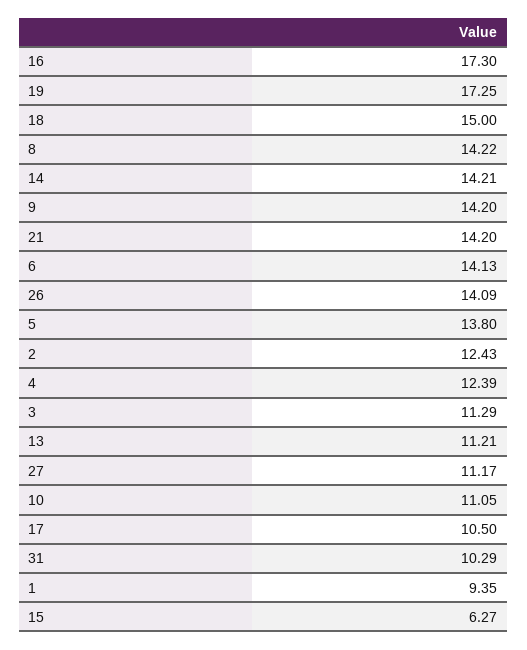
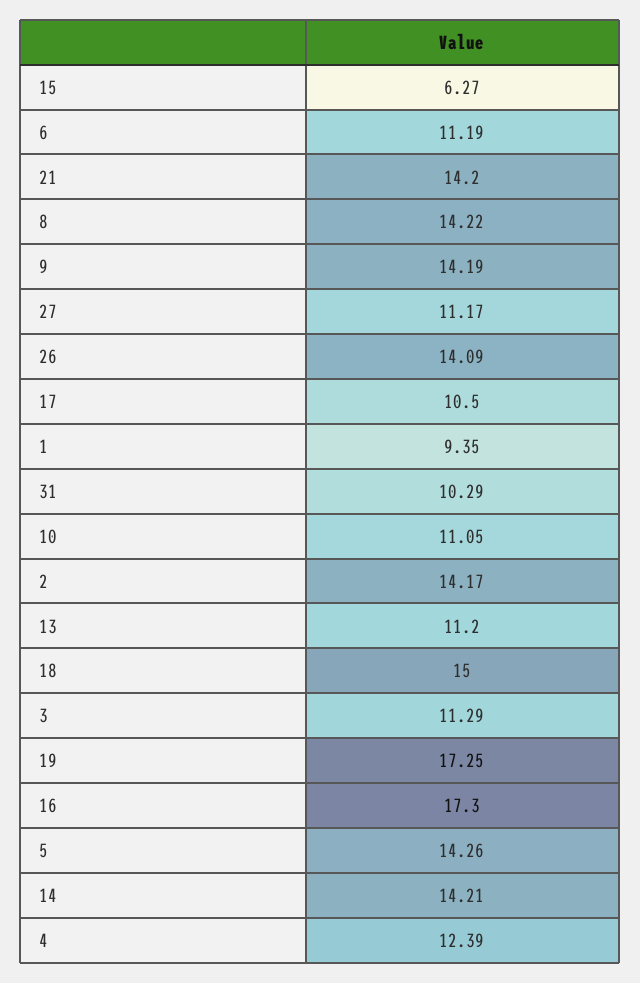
9: 14.2 -> 14.19
6: 14.13 -> 11.19
5: 13.8 -> 14.26
2: 12.43 -> 14.17
13: 11.21 -> 11.2

